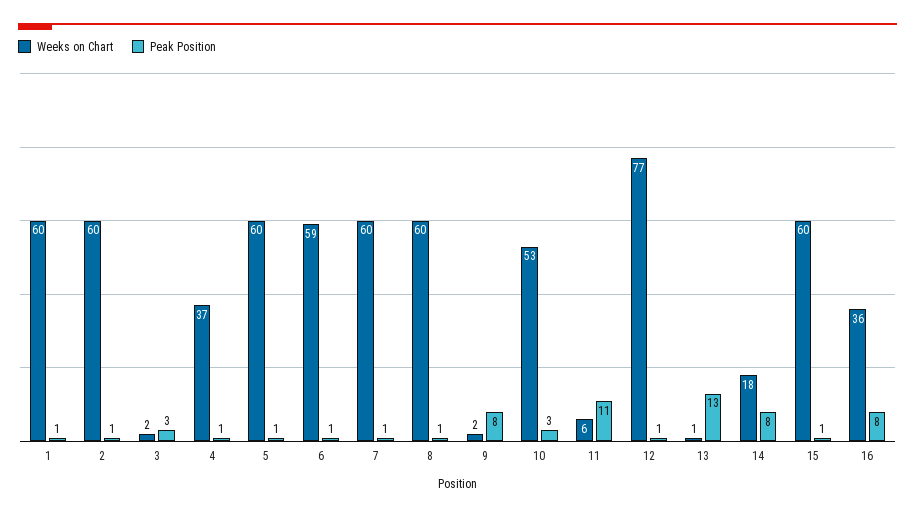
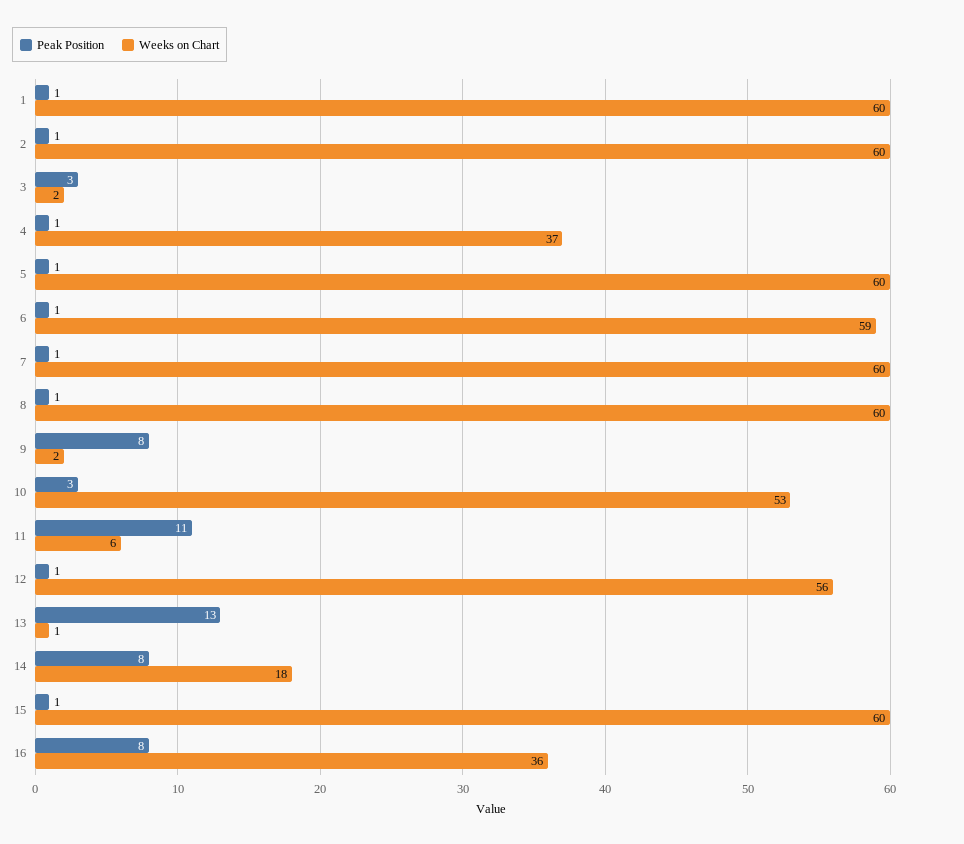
Weeks on Chart, 12: 77 -> 56

